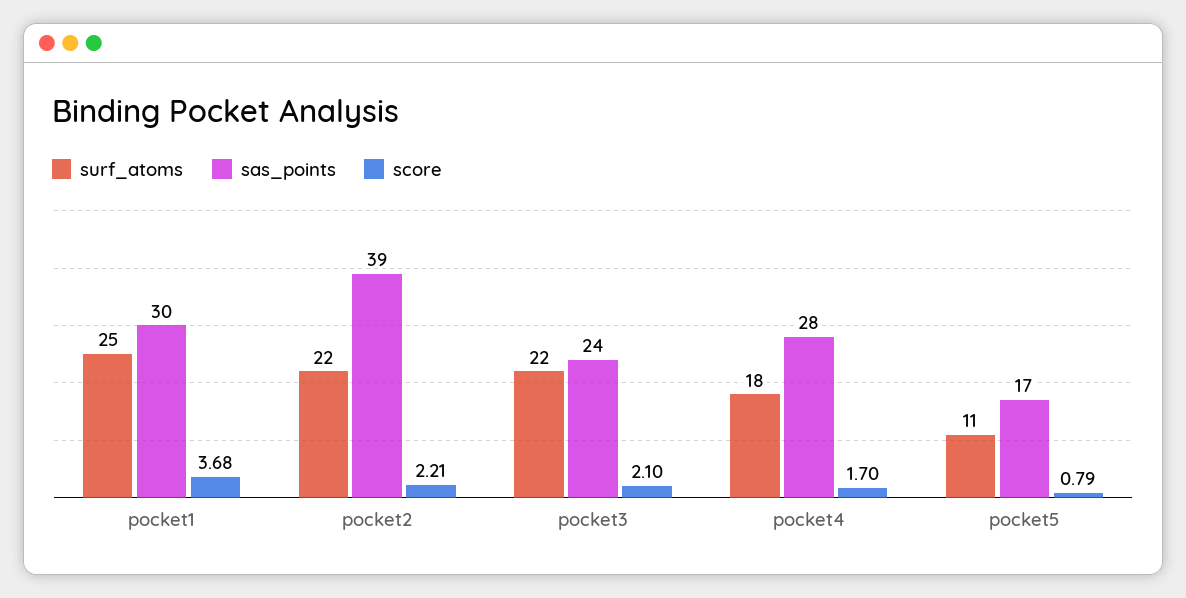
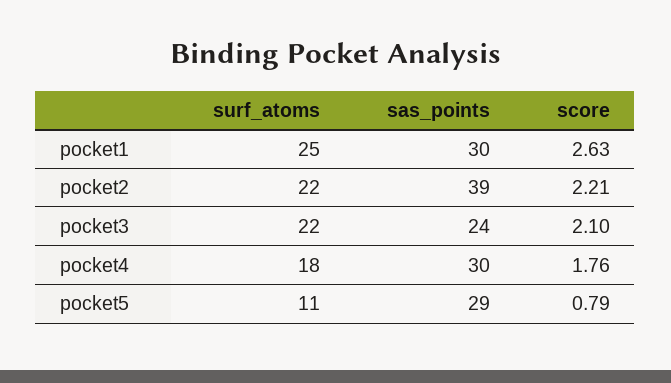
score, pocket1: 3.68 -> 2.63
sas_points, pocket4: 28 -> 30
score, pocket4: 1.7 -> 1.76
sas_points, pocket5: 17 -> 29

